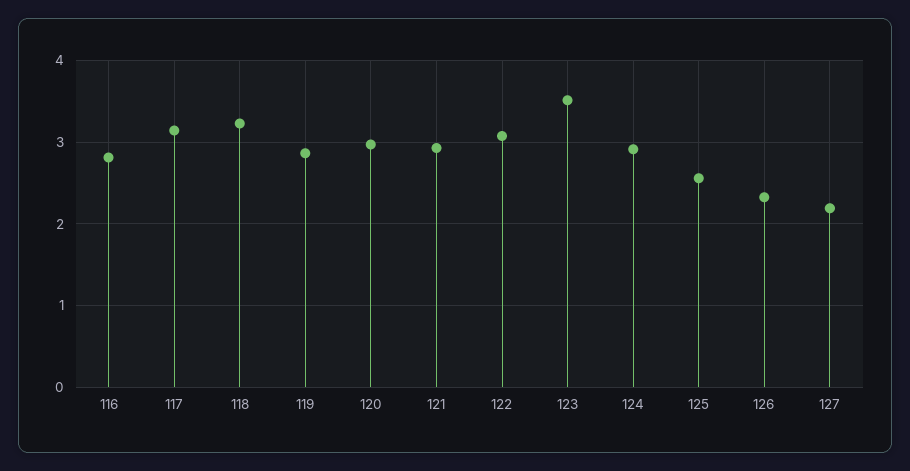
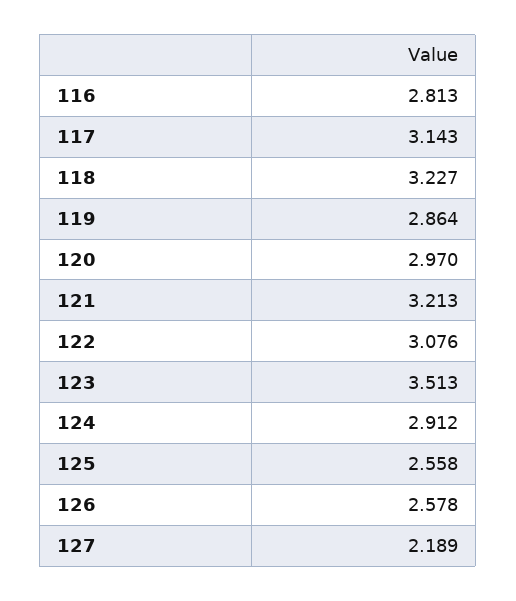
121: 2.9 -> 3.213
126: 2.3 -> 2.578

